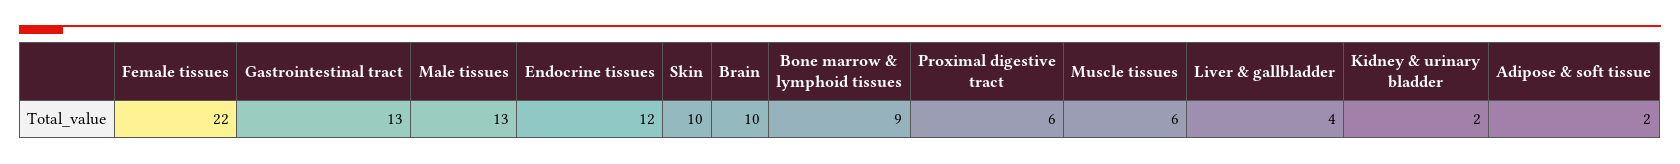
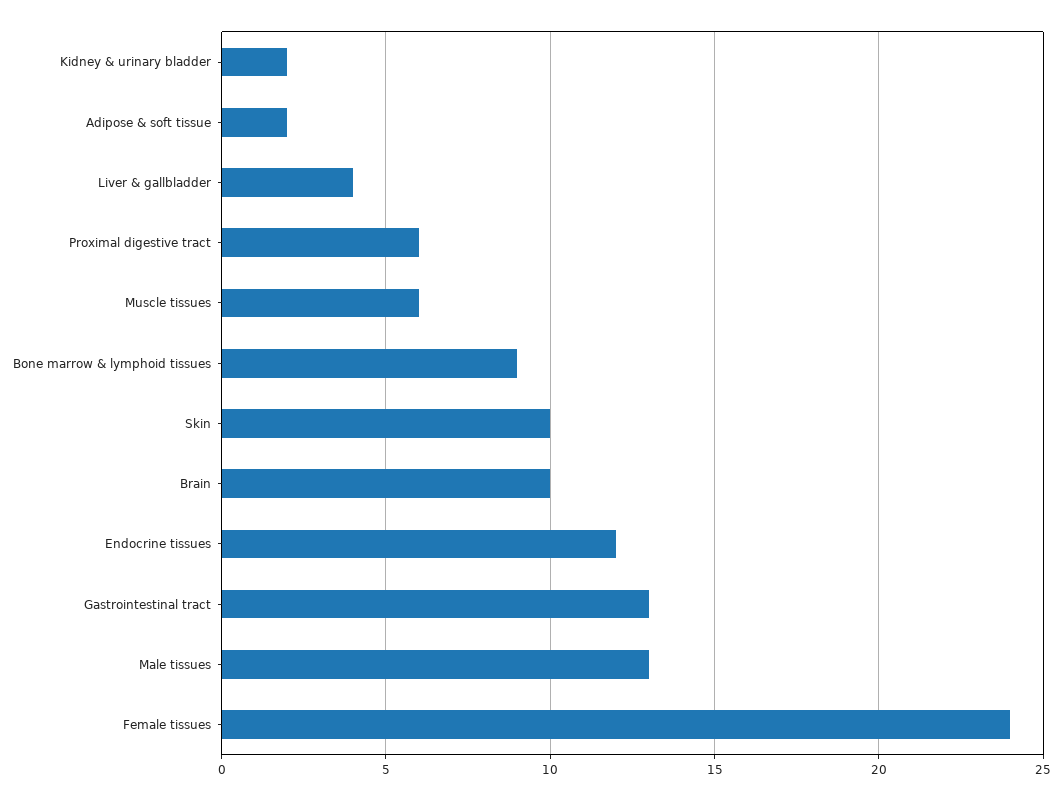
Female tissues: 22 -> 24

